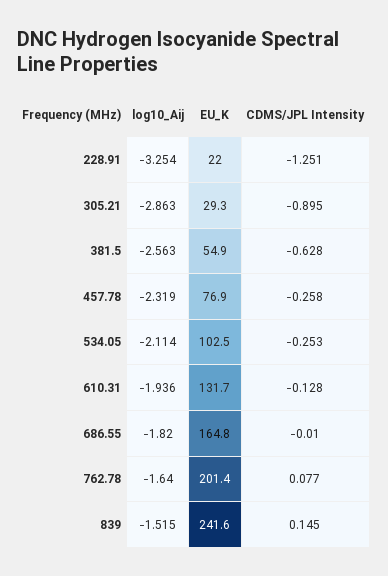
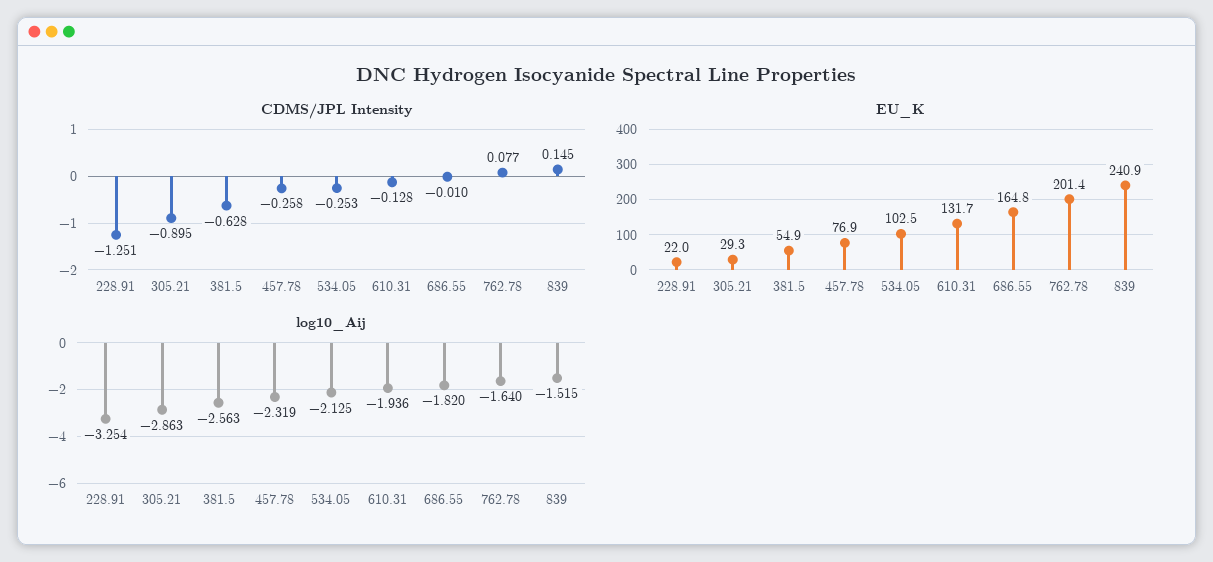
log10_Aij, 534.05: -2.114 -> -2.125
EU_K, 839: 241.6 -> 240.9

